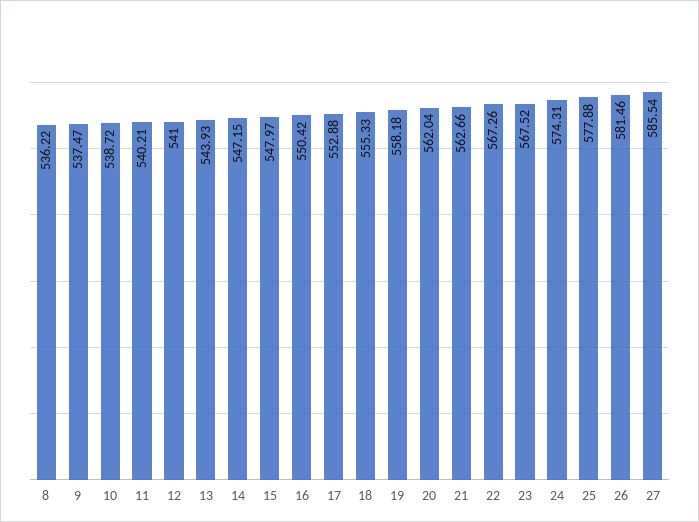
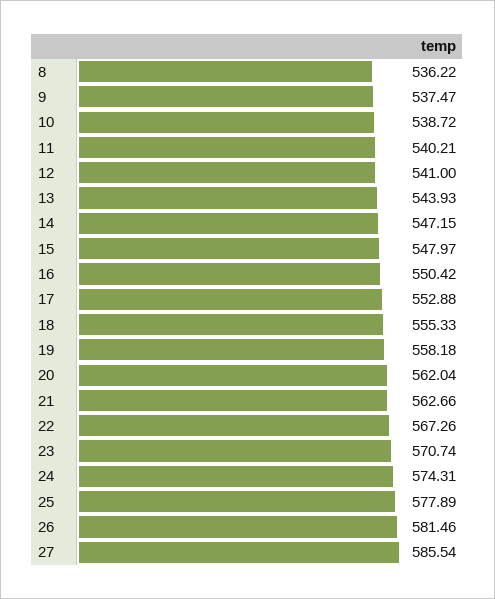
23: 567.52 -> 570.74
25: 577.88 -> 577.89

